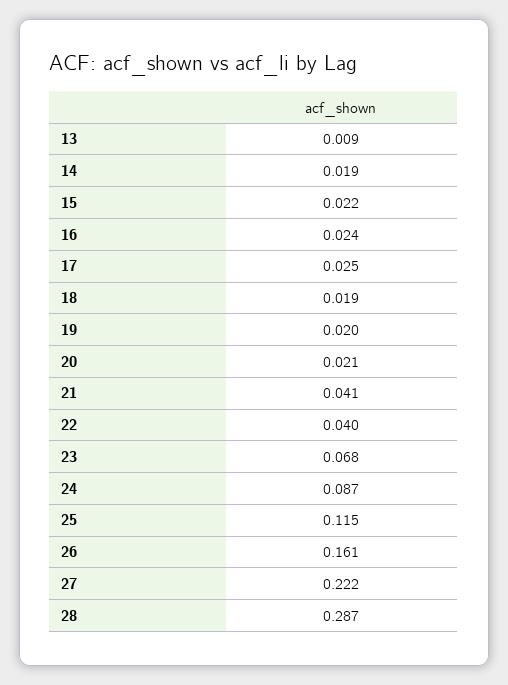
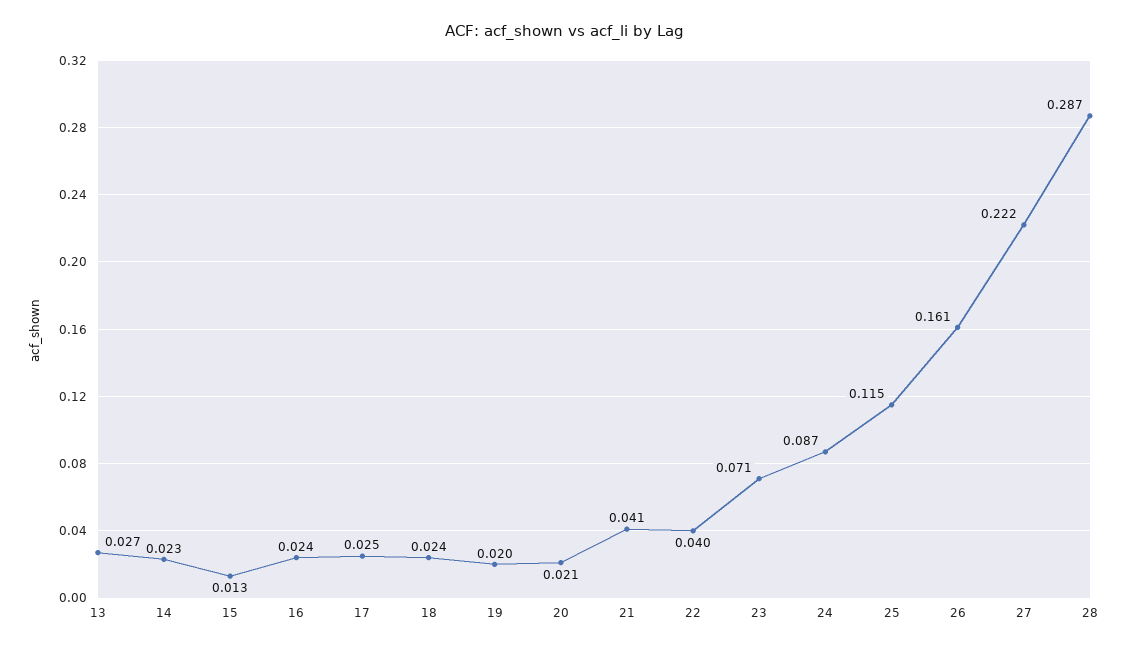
13: 0.009 -> 0.027
14: 0.019 -> 0.023
15: 0.022 -> 0.013
18: 0.019 -> 0.024
23: 0.068 -> 0.071

